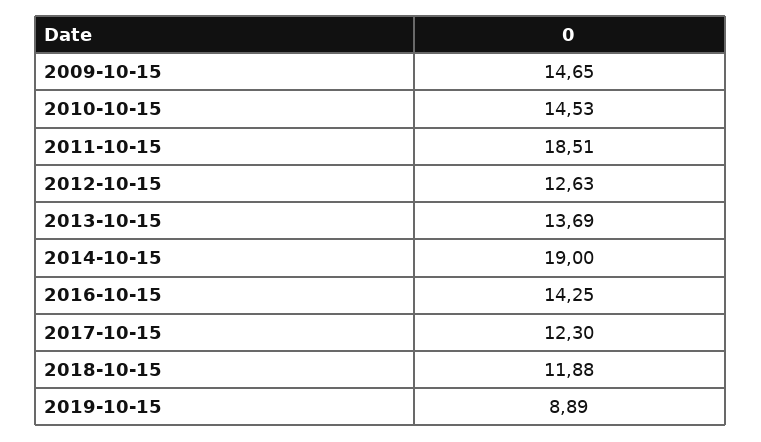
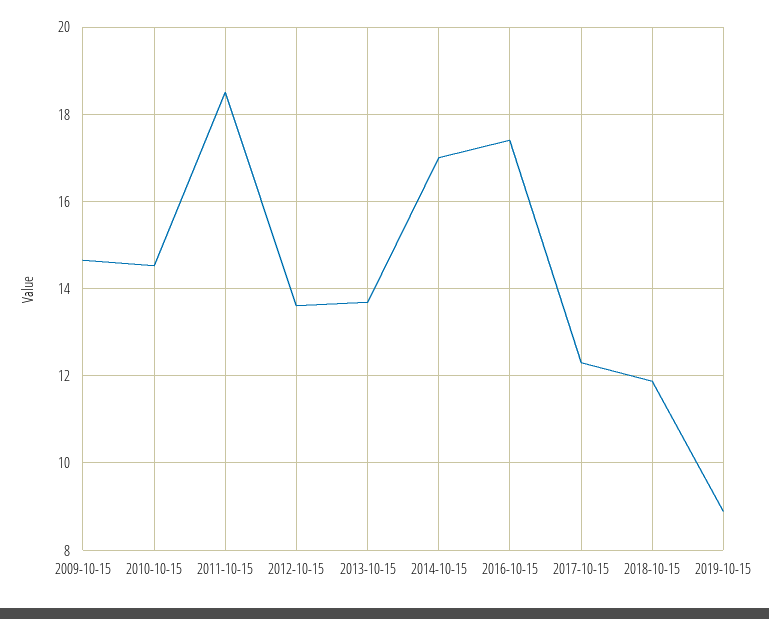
2012-10-15: 12.63 -> 13.6
2014-10-15: 19 -> 17
2016-10-15: 14.25 -> 17.4

